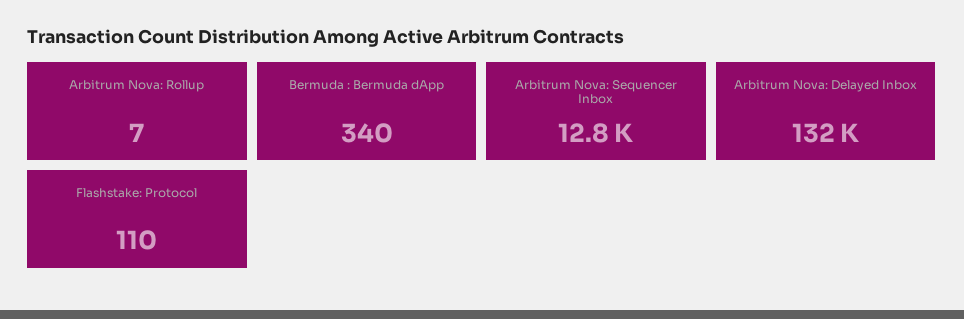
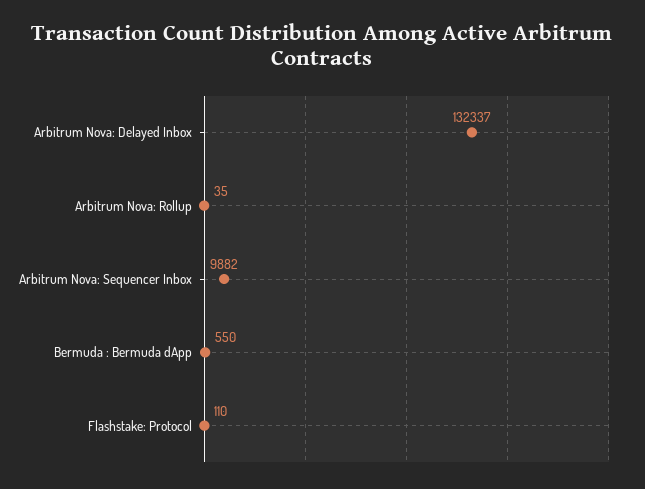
Arbitrum Nova: Rollup: 7 -> 35
Bermuda : Bermuda dApp: 340 -> 550
Arbitrum Nova: Sequencer Inbox: 12800 -> 9882

